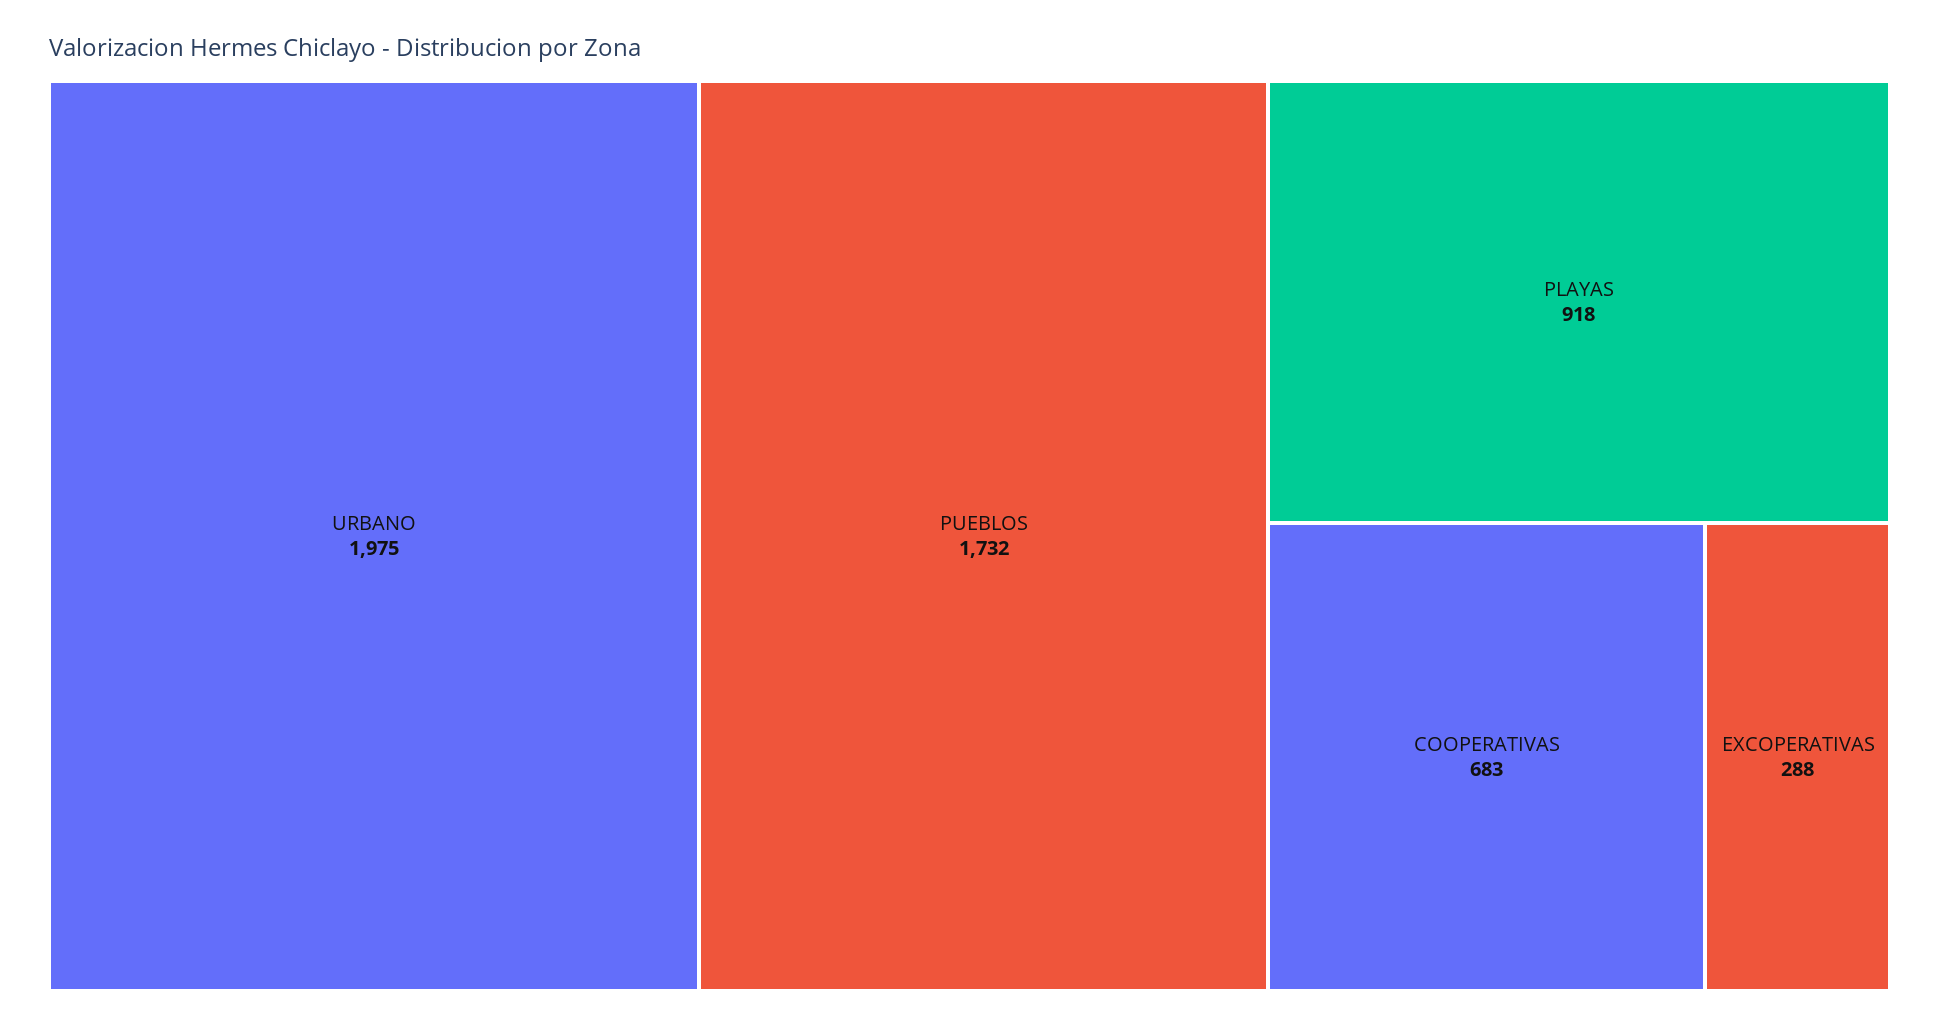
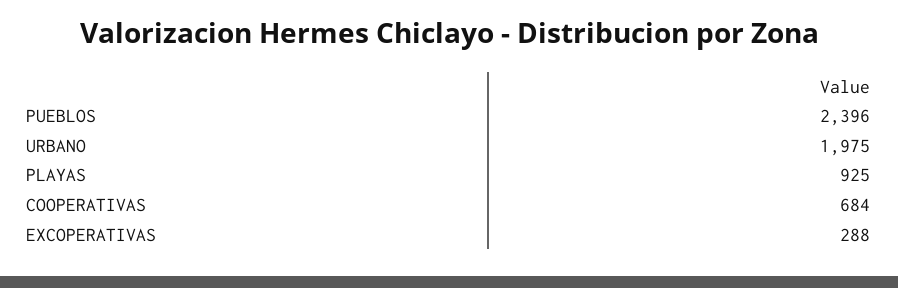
PUEBLOS: 1732 -> 2396
PLAYAS: 918 -> 925
COOPERATIVAS: 683 -> 684

